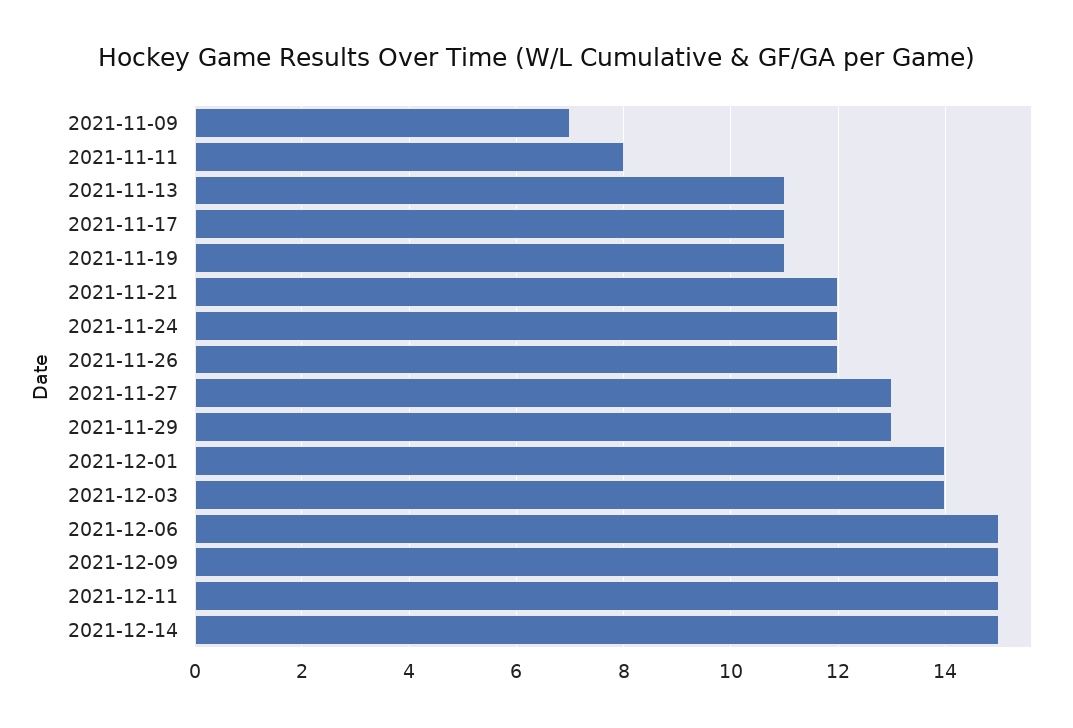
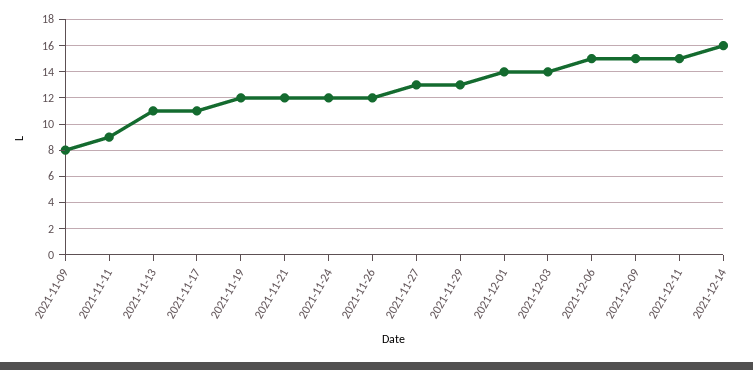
2021-11-09: 7 -> 8
2021-11-11: 8 -> 9
2021-11-19: 11 -> 12
2021-12-14: 15 -> 16

